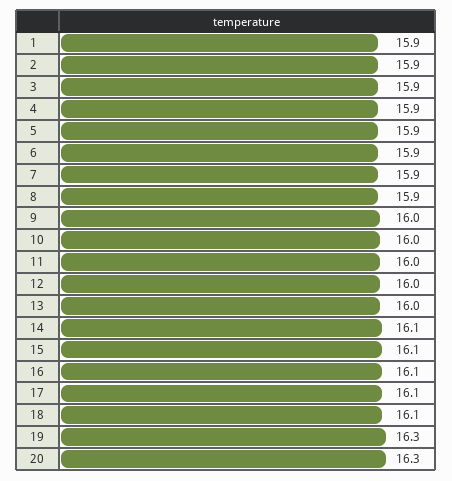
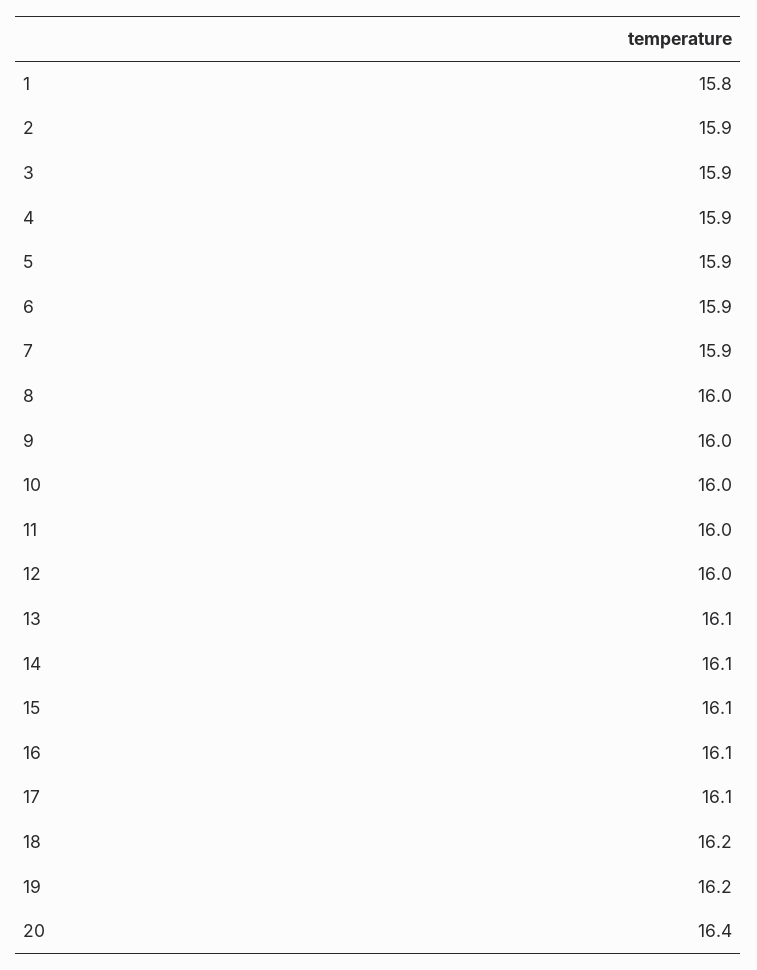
1: 15.9 -> 15.8
8: 15.9 -> 16
13: 16 -> 16.1
18: 16.1 -> 16.2
19: 16.3 -> 16.2
20: 16.3 -> 16.4

